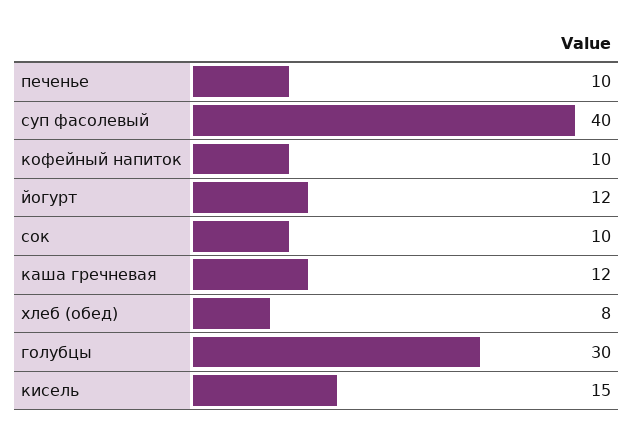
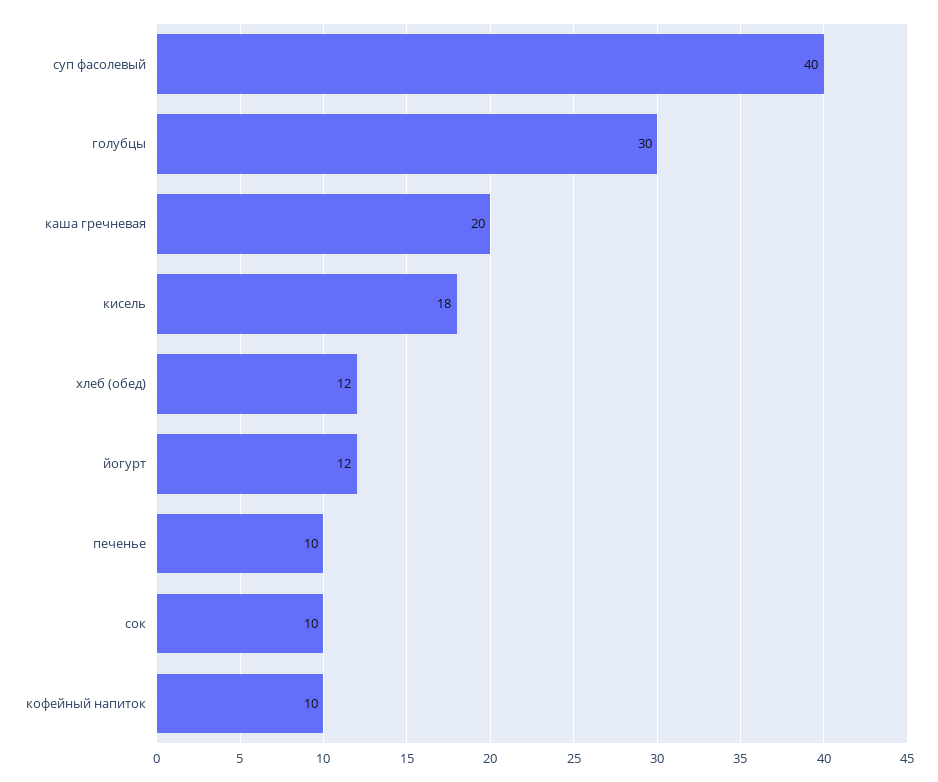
каша гречневая: 12 -> 20
хлеб (обед): 8 -> 12
кисель: 15 -> 18

